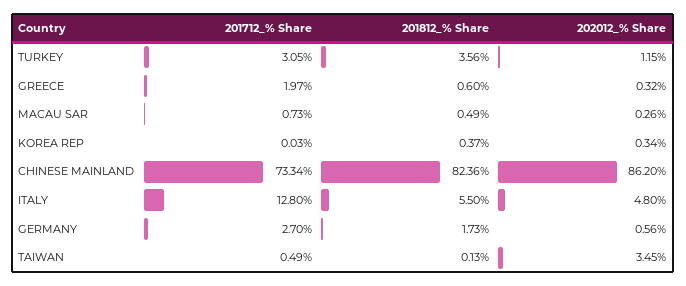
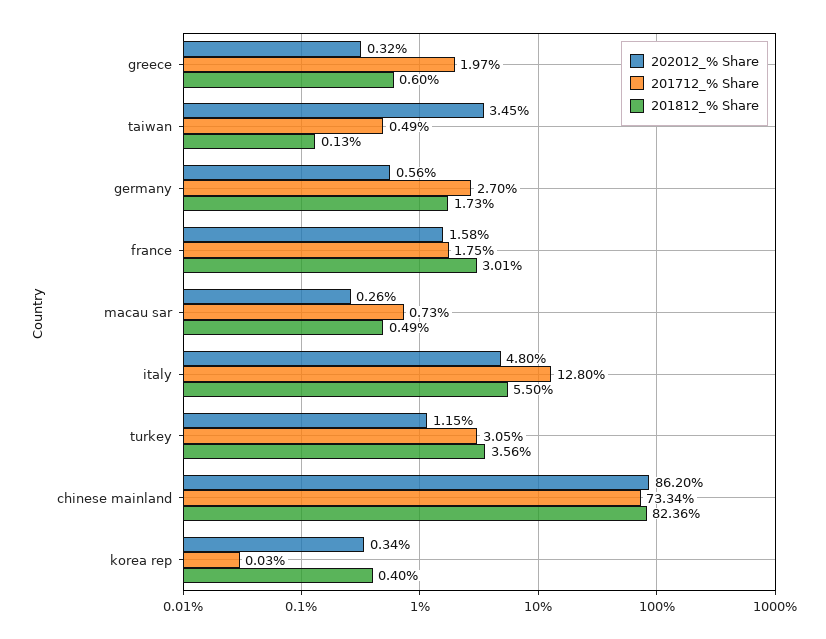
201812_% Share, KOREA REP: 0.37 -> 0.4
202012_% Share, france: none -> 1.58
201712_% Share, france: none -> 1.75
201812_% Share, france: none -> 3.01

